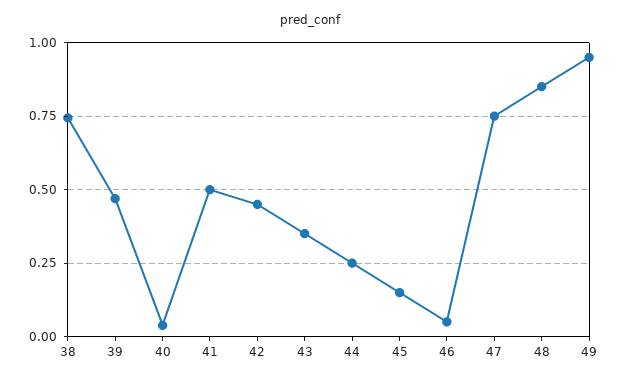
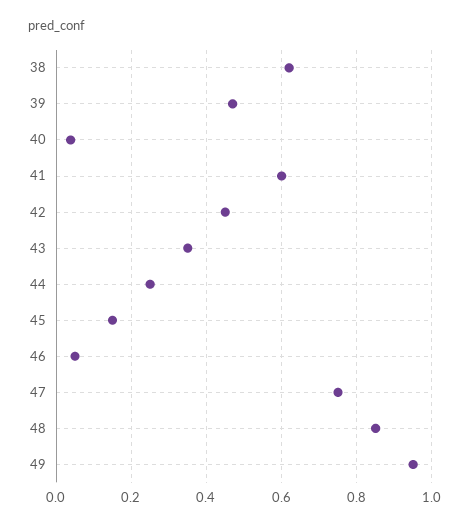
38: 0.75 -> 0.62
41: 0.5 -> 0.6

